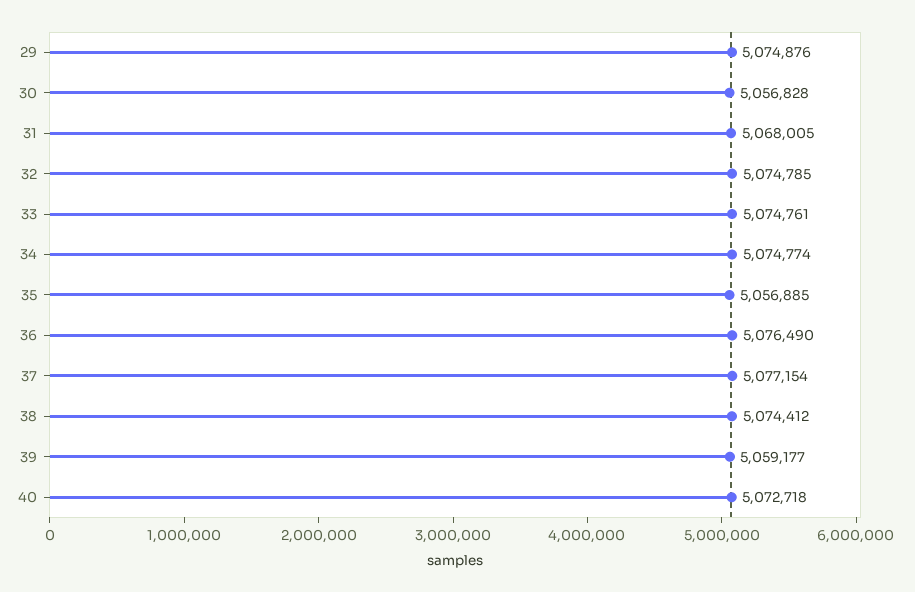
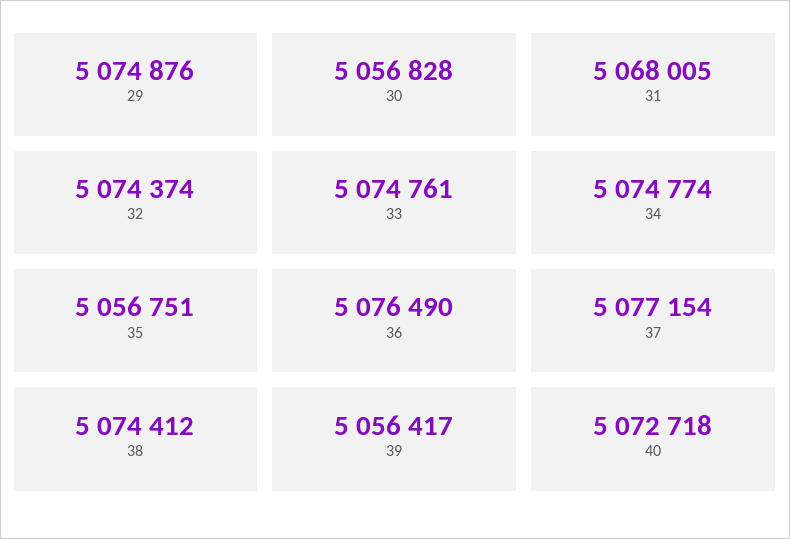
32: 5074785 -> 5074374
35: 5056885 -> 5056751
39: 5059177 -> 5056417

